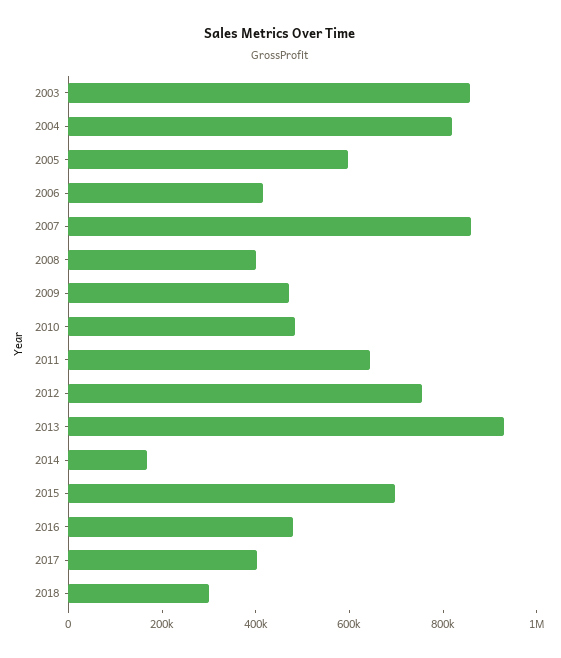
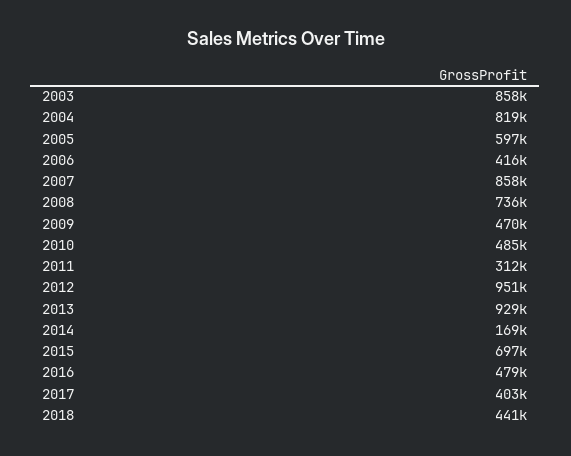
2008: 400000 -> 736000
2011: 650000 -> 312000
2012: 750000 -> 951000
2018: 300000 -> 441000

